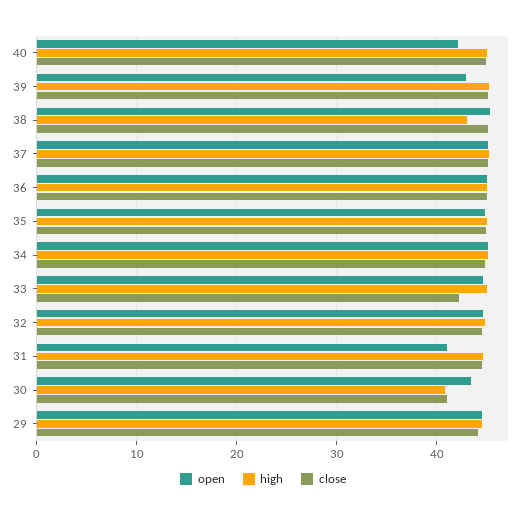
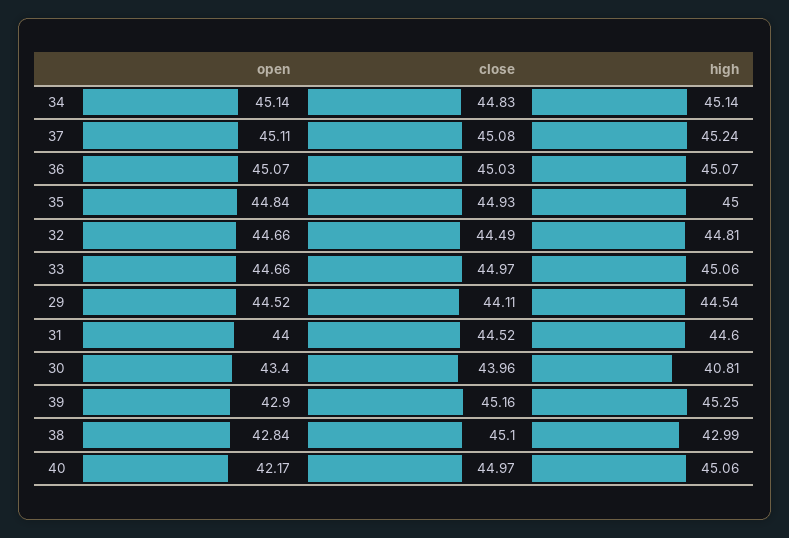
open, 38: 45 -> 42.84
close, 33: 42 -> 44.97
open, 31: 41 -> 44
close, 30: 41 -> 43.96

